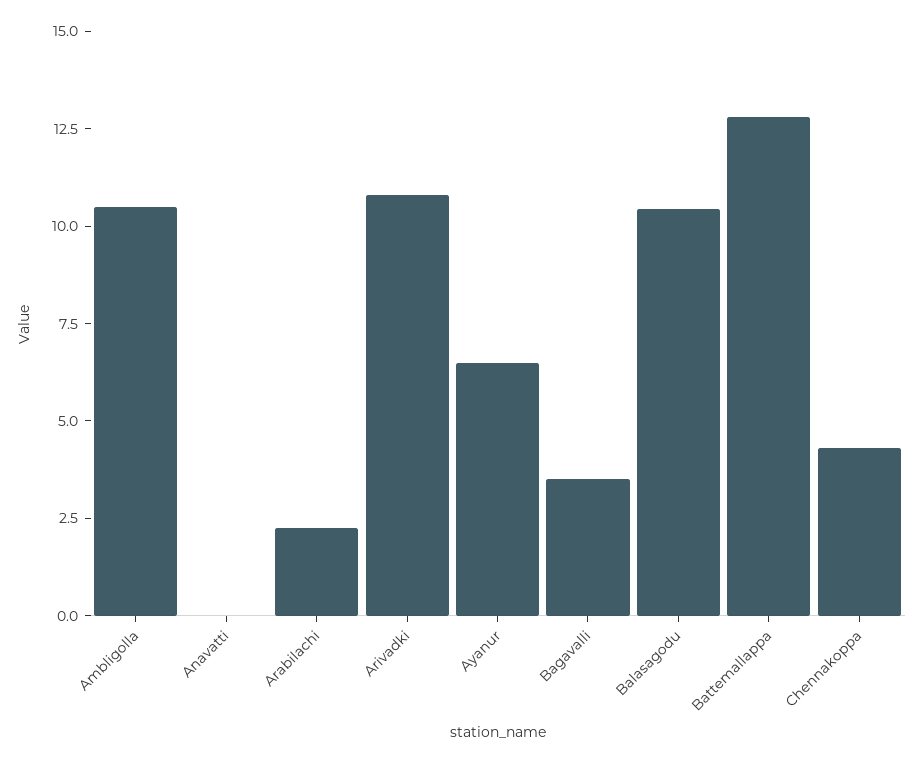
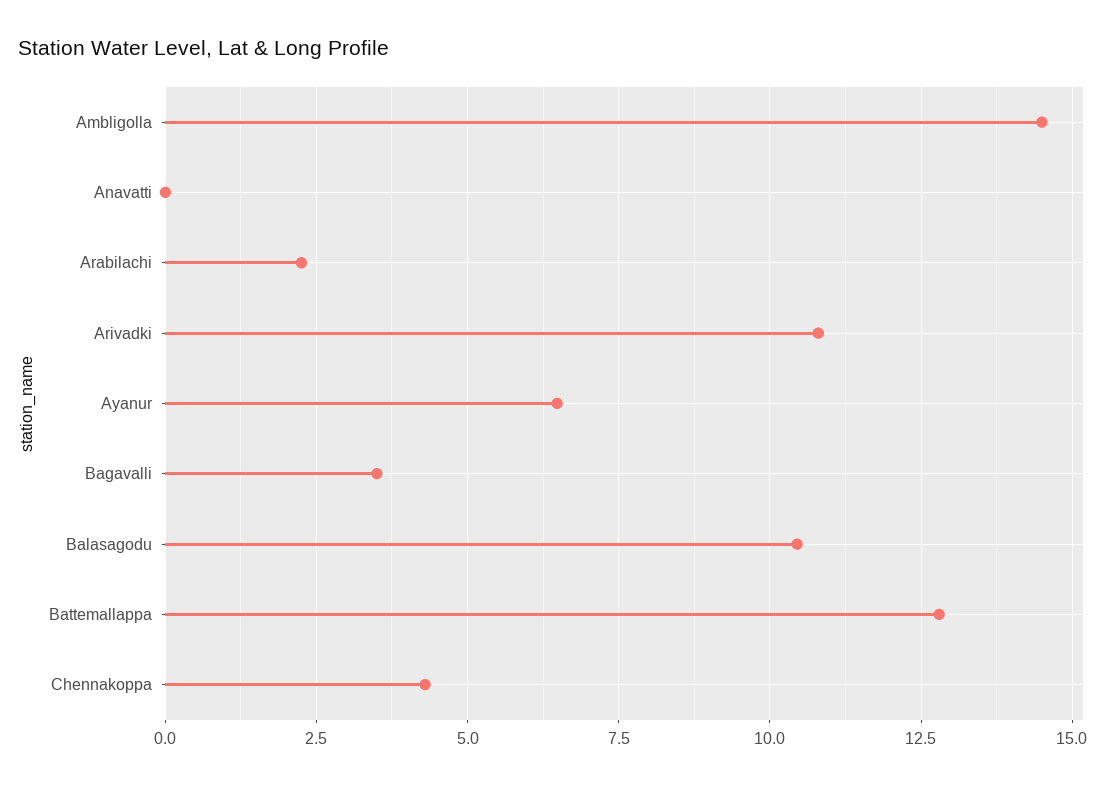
Ambligolla: 10.5 -> 14.5

